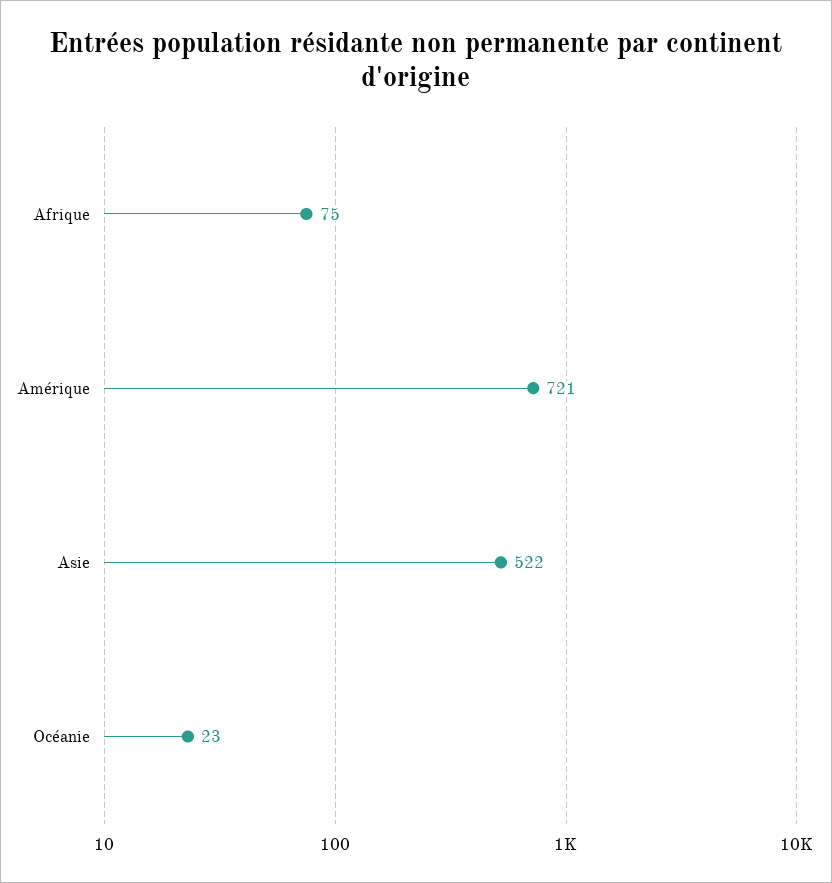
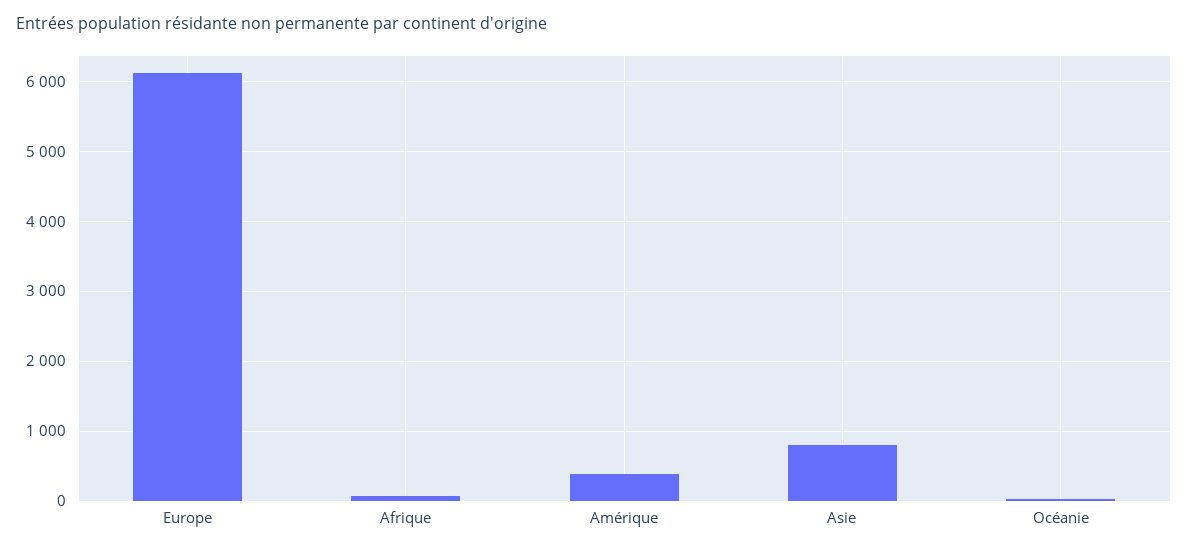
Amérique: 721 -> 400
Asie: 522 -> 800
Europe: none -> 6100

